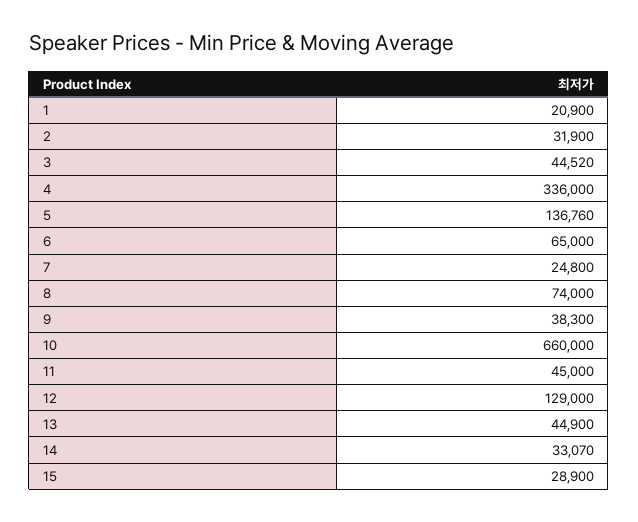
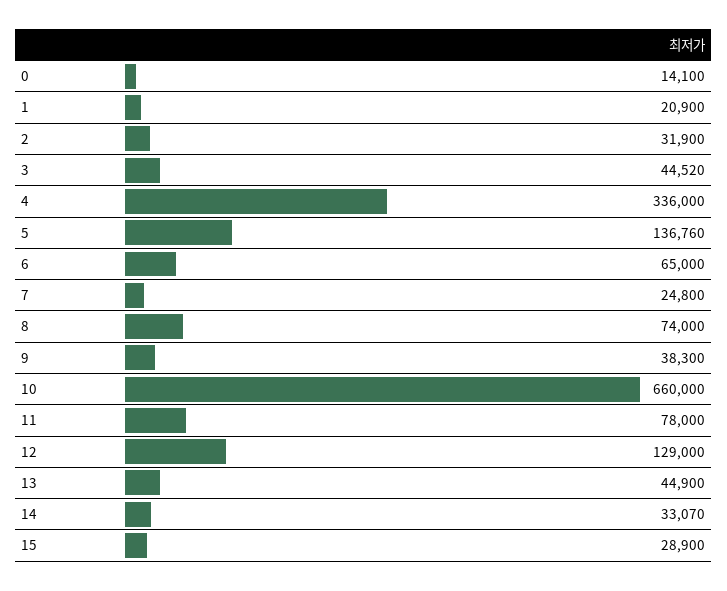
11: 45000 -> 78000
0: none -> 14100

